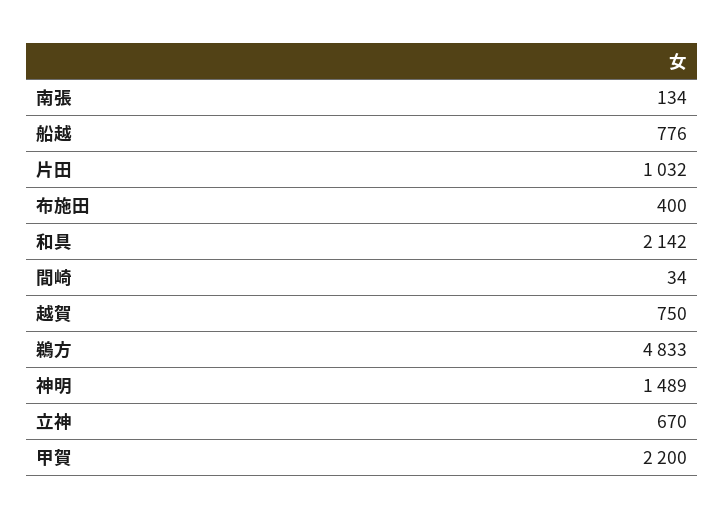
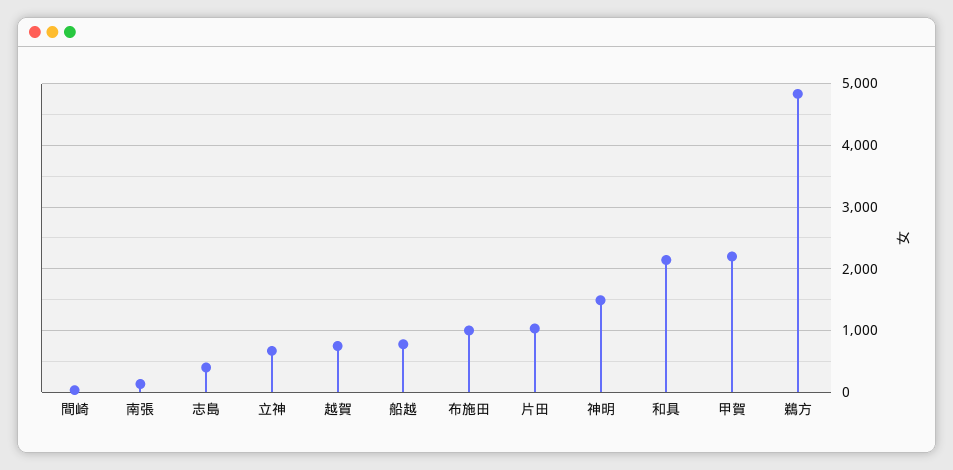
布施田: 400 -> 1000
志島: none -> 400

